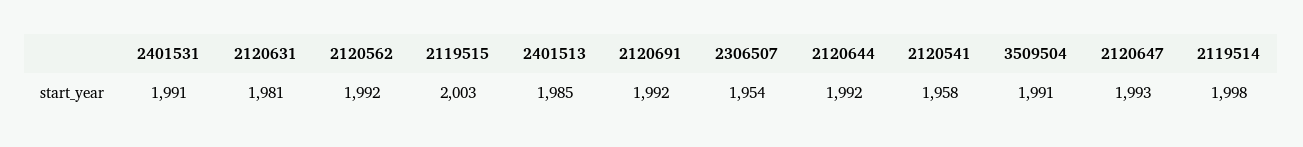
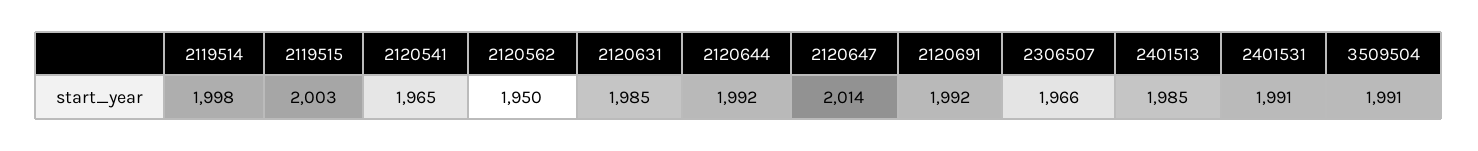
2120631: 1981 -> 1985
2120562: 1992 -> 1950
2306507: 1954 -> 1966
2120541: 1958 -> 1965
2120647: 1993 -> 2014

